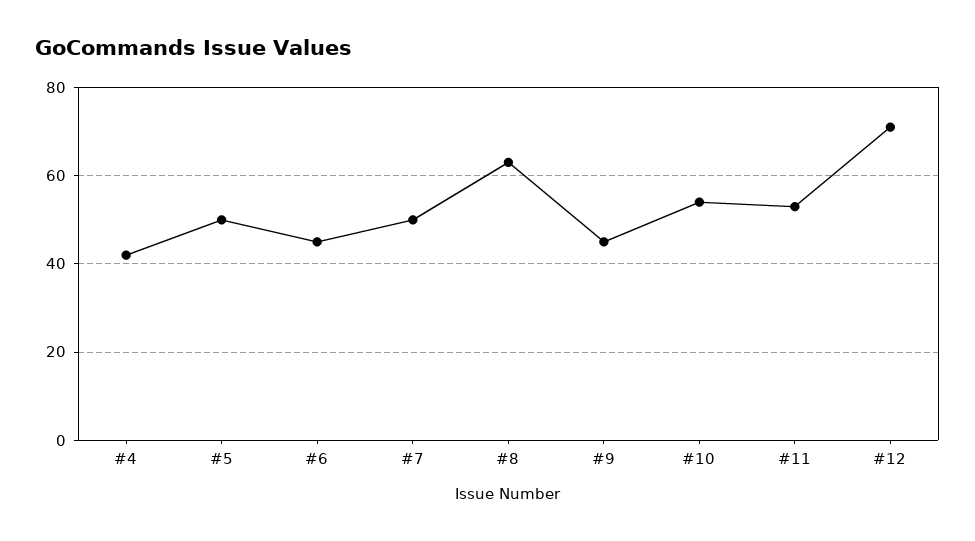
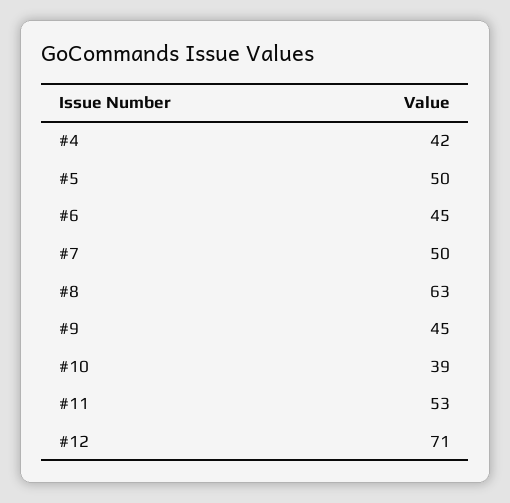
#10: 55 -> 39

